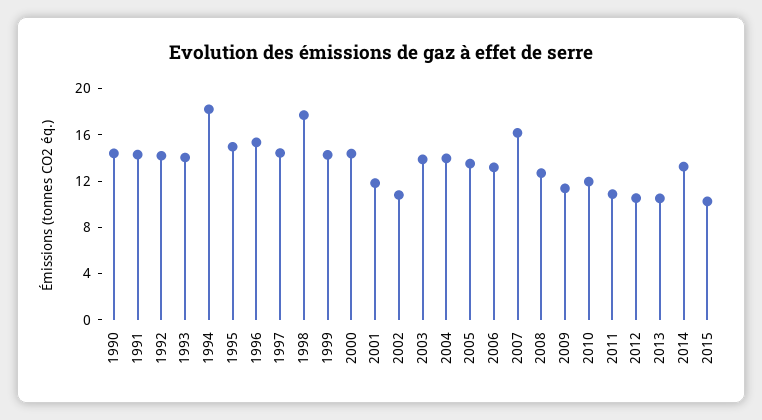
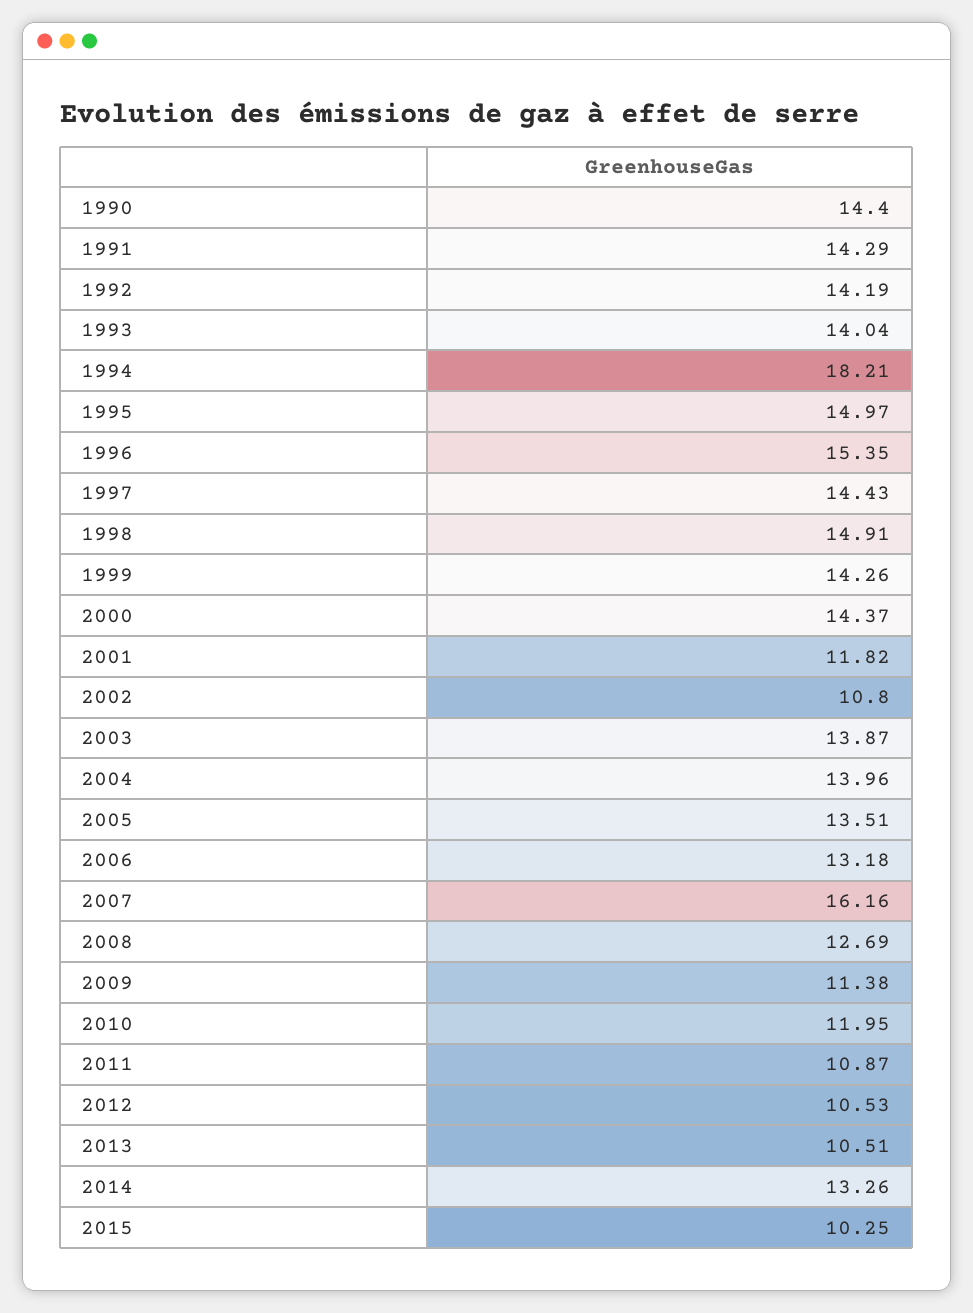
1998: 18 -> 14.91

